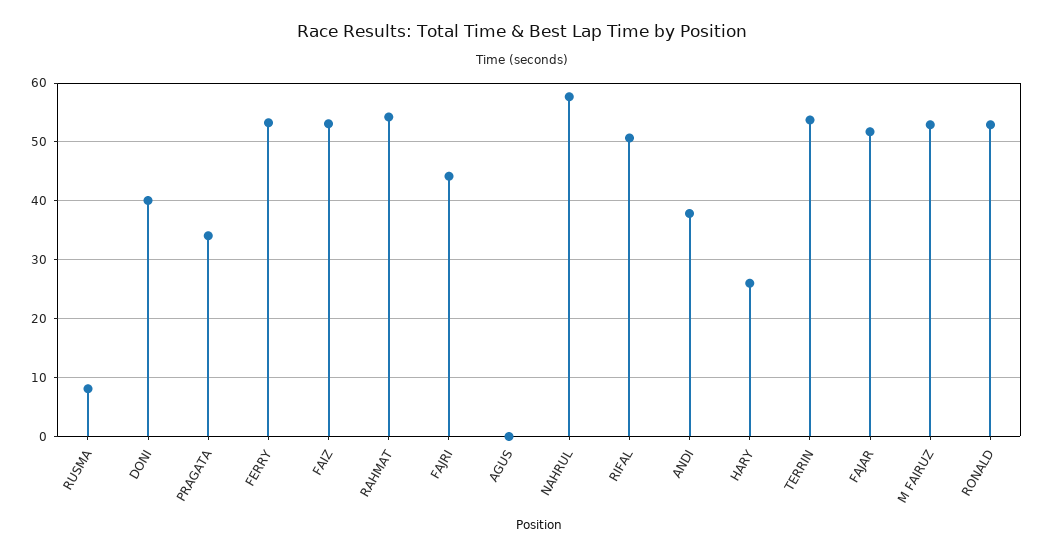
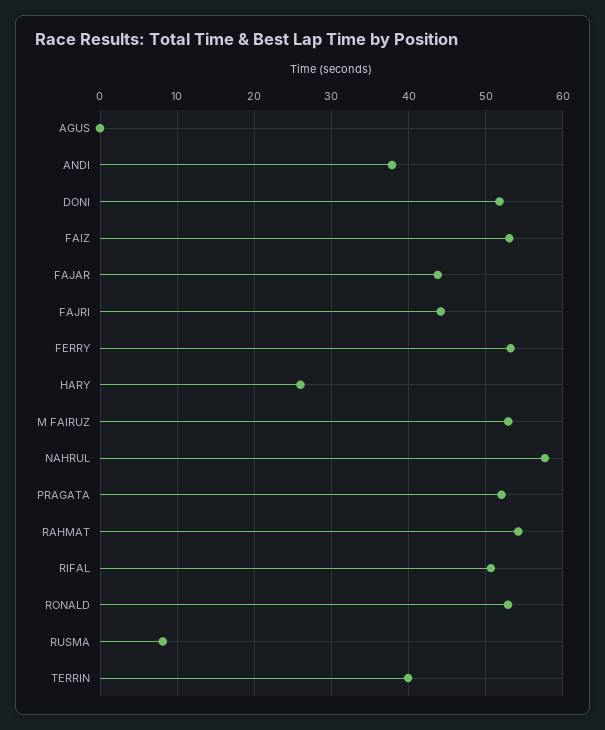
DONI: 40 -> 52
PRAGATA: 34 -> 52
TERRIN: 54 -> 40
FAJAR: 52 -> 44

